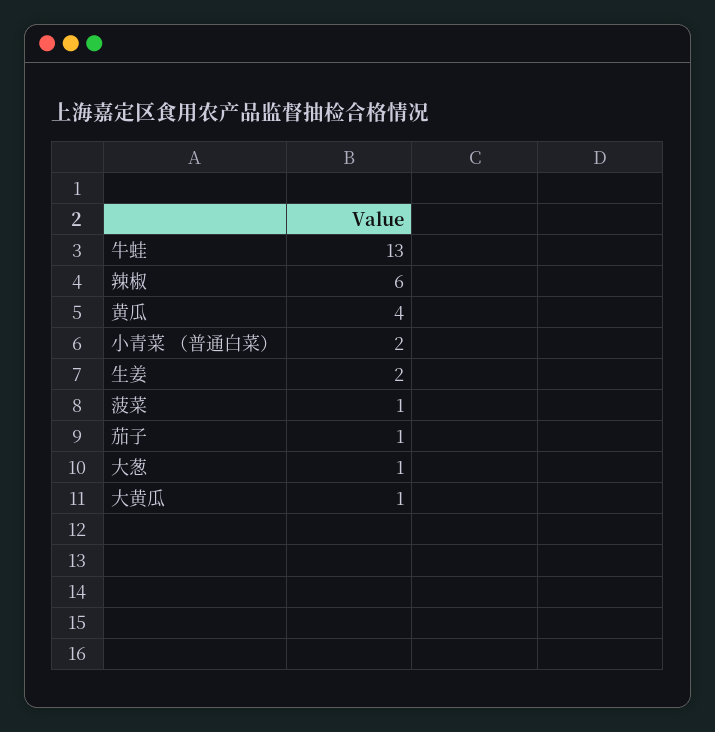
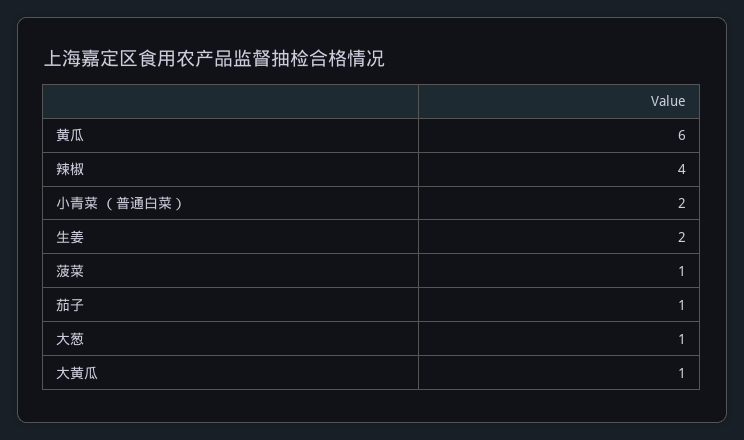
牛蛙: 13 -> none
辣椒: 6 -> 4
黄瓜: 4 -> 6

